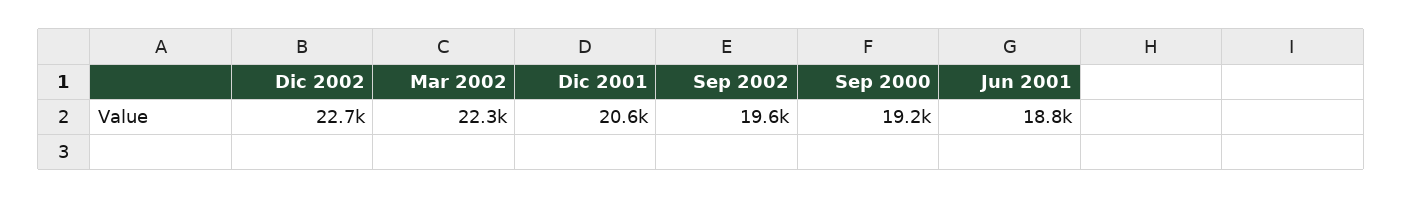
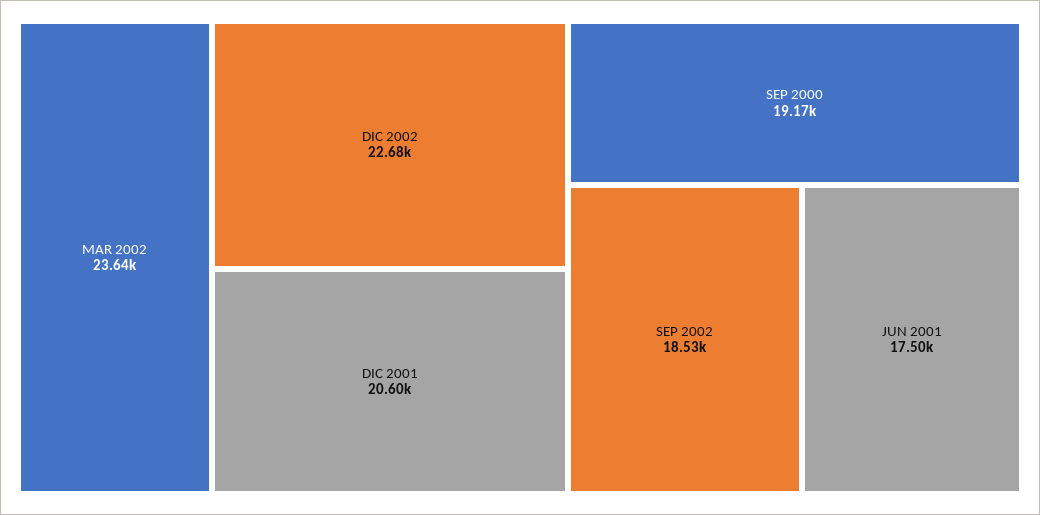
Mar 2002: 22300 -> 23640
Sep 2002: 19600 -> 18530
Jun 2001: 18800 -> 17500

